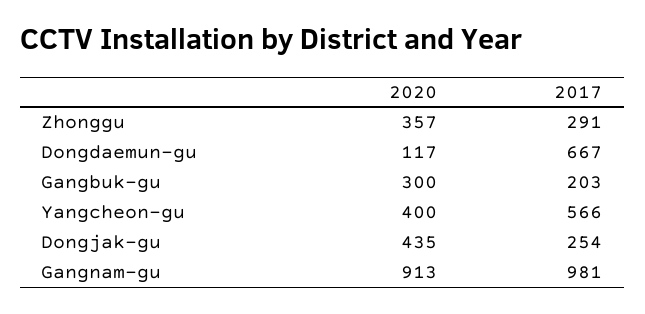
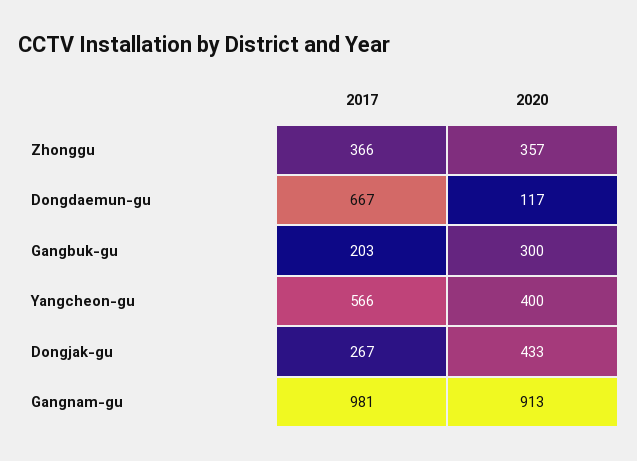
2017, Zhonggu: 291 -> 366
2020, Dongjak-gu: 435 -> 433
2017, Dongjak-gu: 254 -> 267

